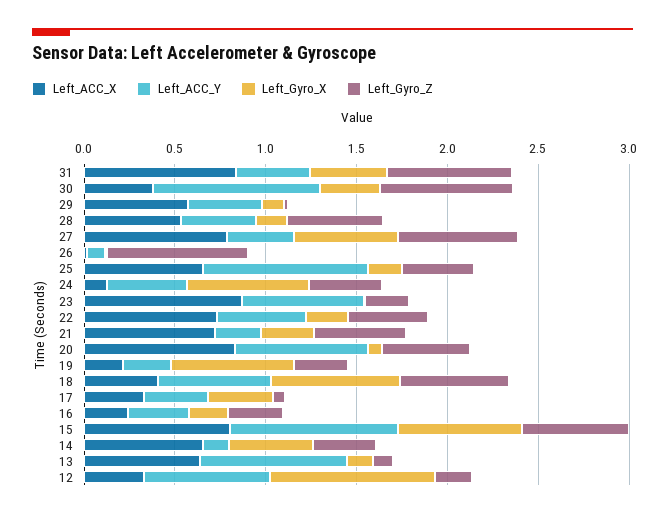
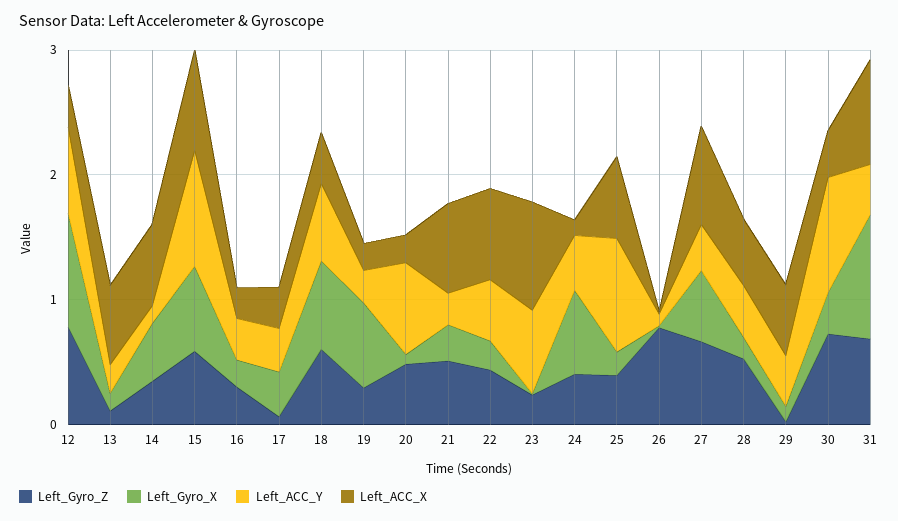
Left_Gyro_X, 31: 0.4 -> 1
Left_ACC_X, 20: 0.8 -> 0.2
Left_ACC_Y, 13: 0.8 -> 0.2
Left_Gyro_Z, 12: 0.2 -> 0.8

